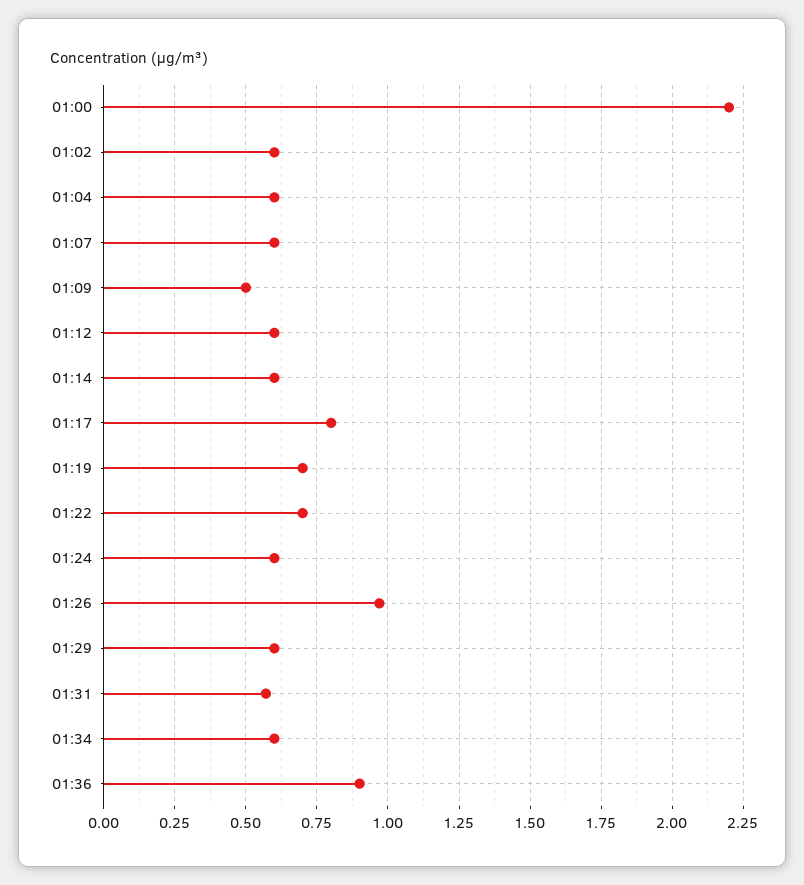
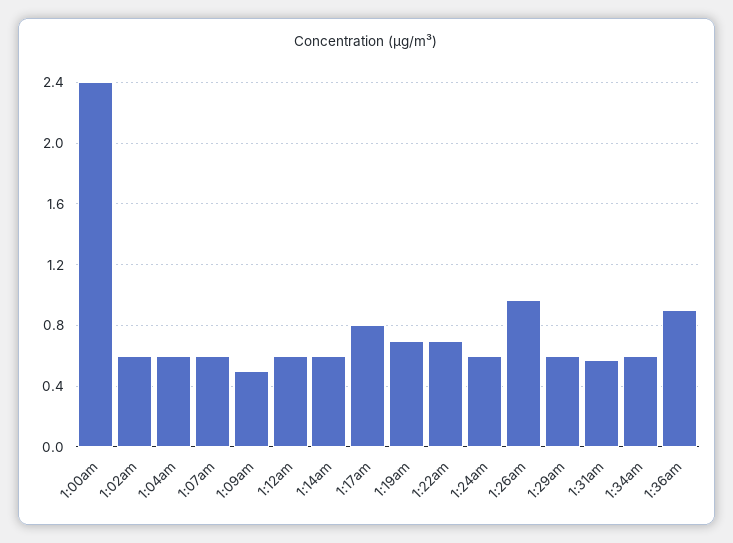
01:00: 2.2 -> 2.4

